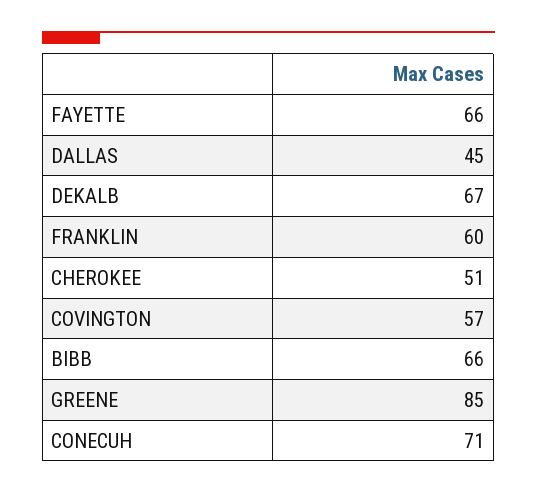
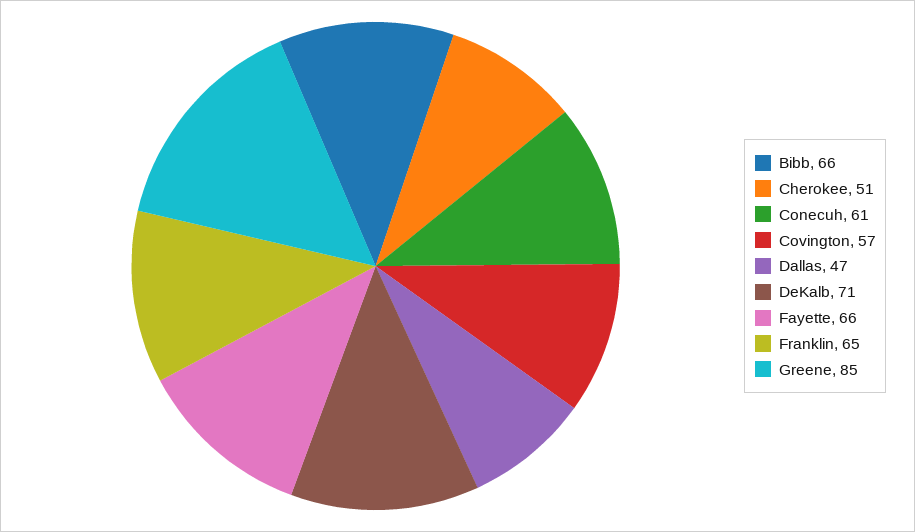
DALLAS: 45 -> 47
DEKALB: 67 -> 71
FRANKLIN: 60 -> 65
CONECUH: 71 -> 61

